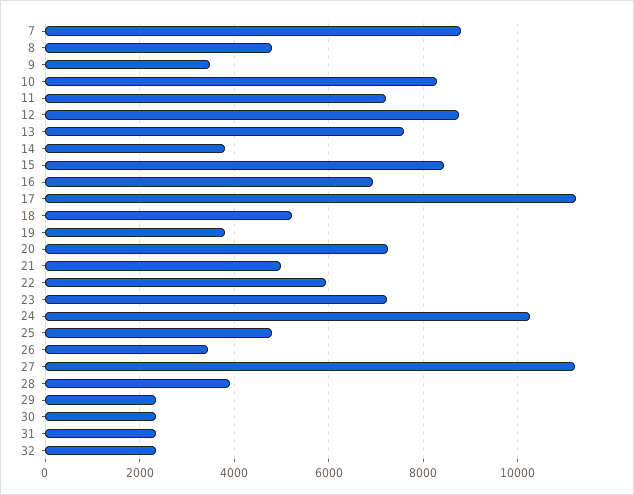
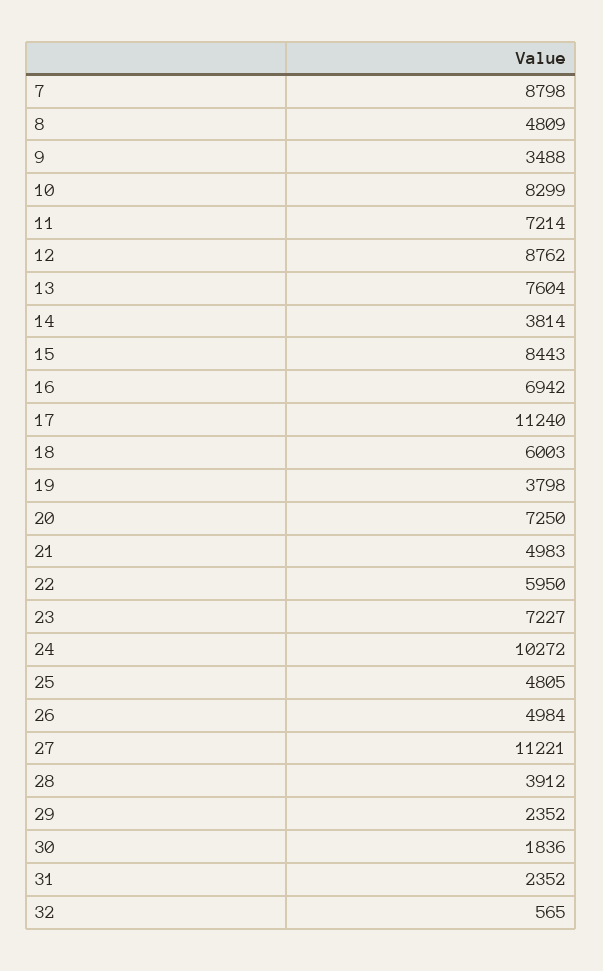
18: 5200 -> 6003
26: 3400 -> 4984
30: 2400 -> 1836
32: 2400 -> 565

